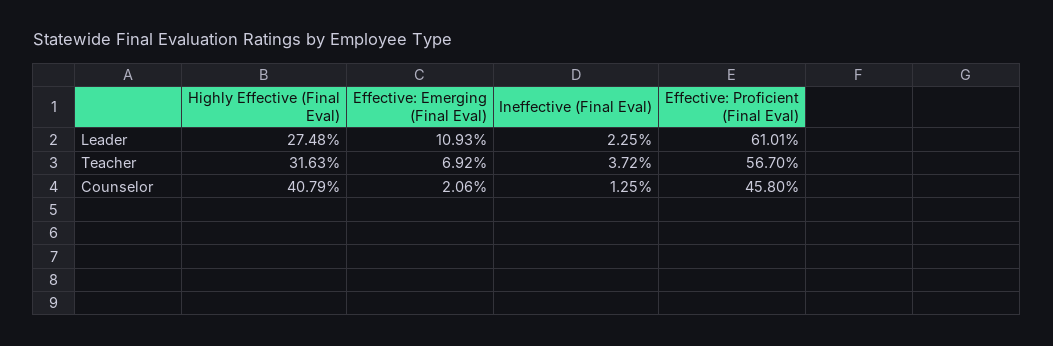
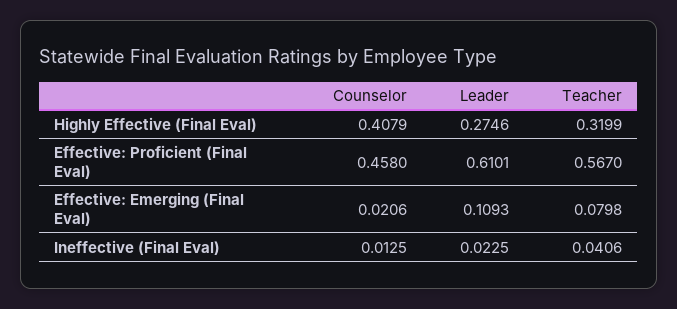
Highly Effective (Final Eval), Leader: 0.2748 -> 0.2746
Highly Effective (Final Eval), Teacher: 0.3163 -> 0.3199
Effective: Emerging (Final Eval), Teacher: 0.0692 -> 0.0798
Ineffective (Final Eval), Teacher: 0.0372 -> 0.0406

